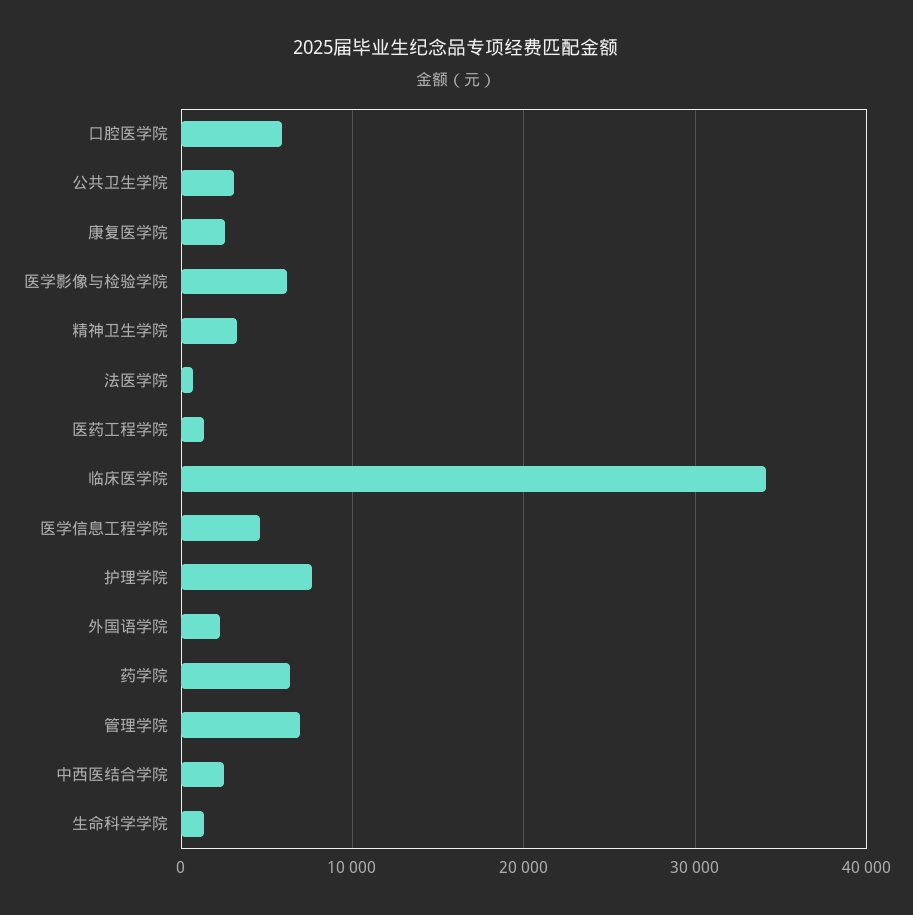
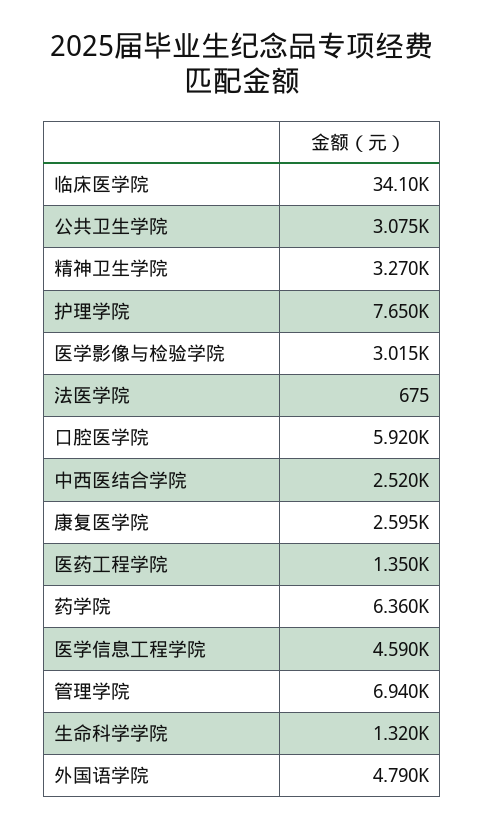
医学影像与检验学院: 6000 -> 3015
外国语学院: 2000 -> 4790

